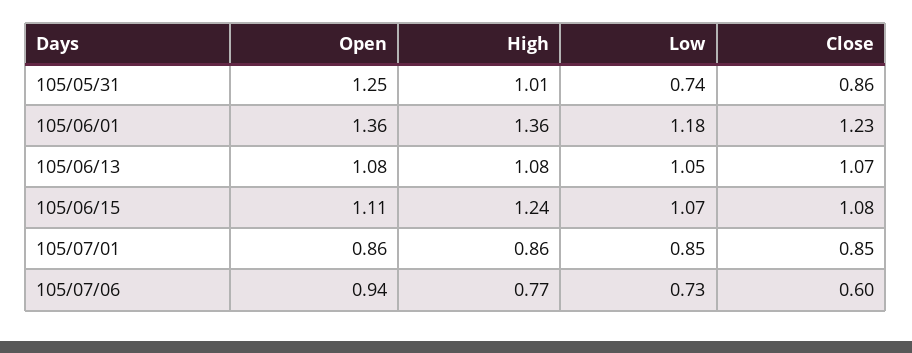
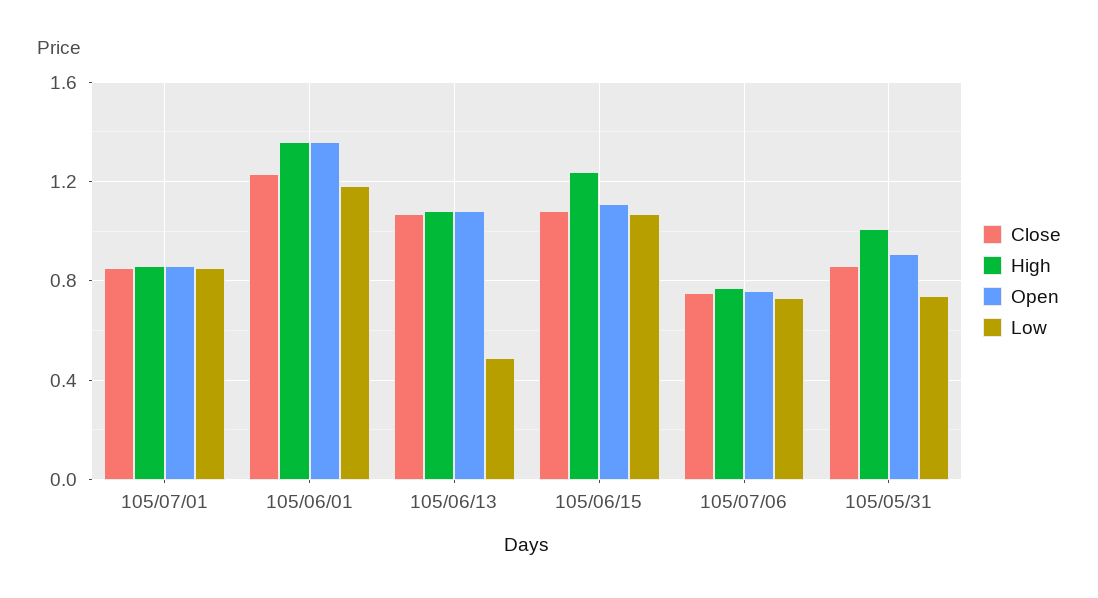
Open, 105/05/31: 1.25 -> 0.9
Low, 105/06/13: 1.05 -> 0.5
Open, 105/07/06: 0.94 -> 0.75
Close, 105/07/06: 0.6 -> 0.75

